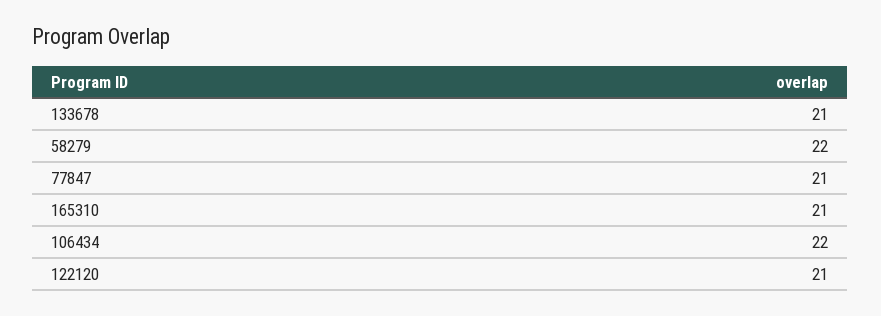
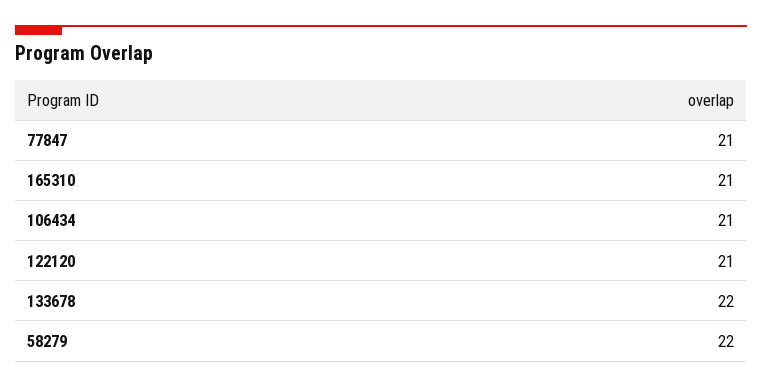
133678: 21 -> 22
106434: 22 -> 21

